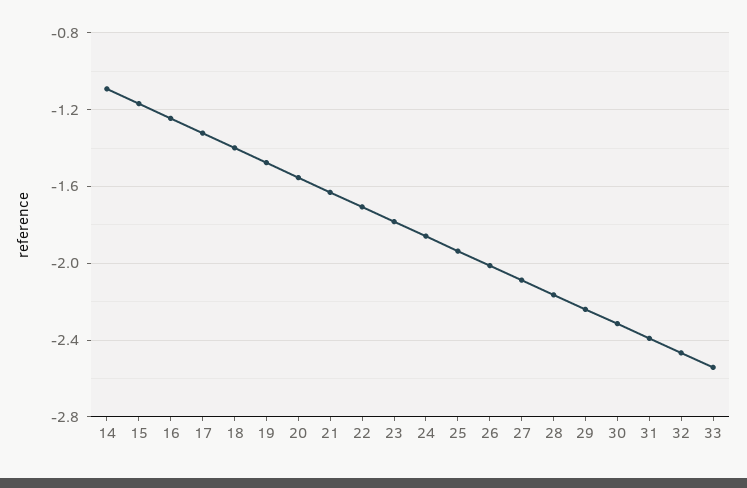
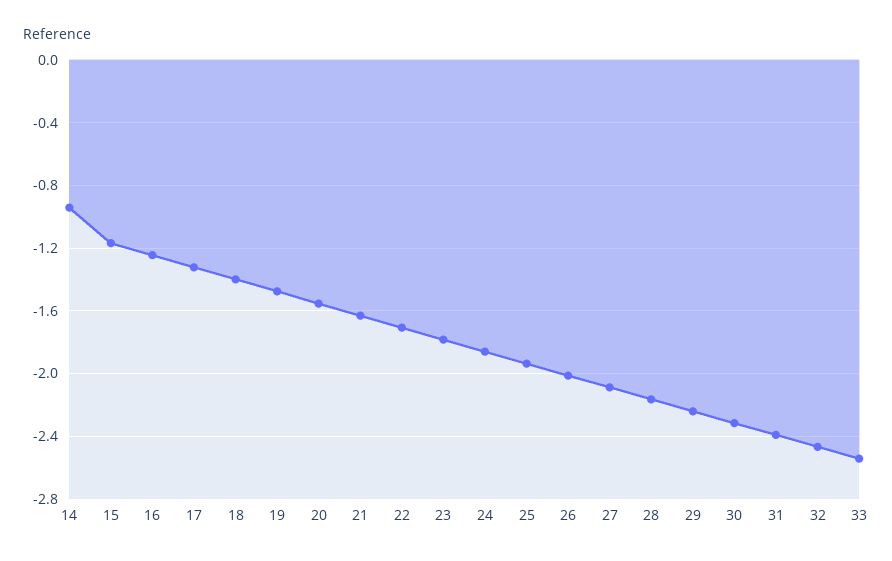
14: -1.1 -> -0.95

